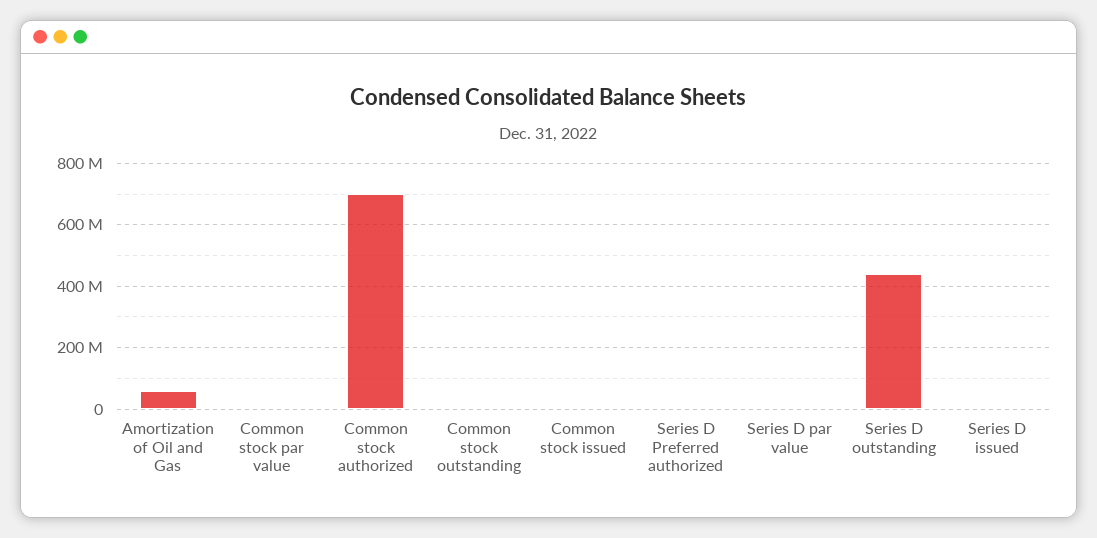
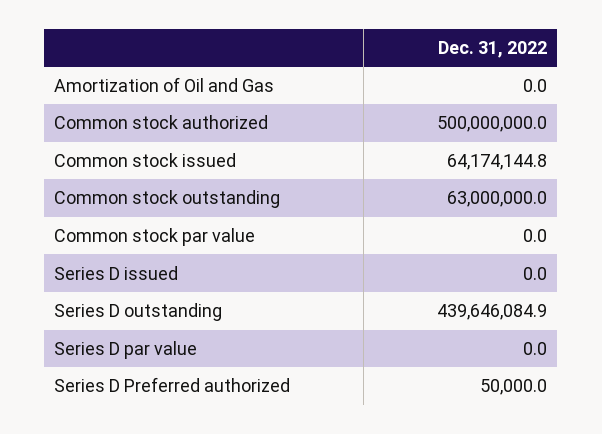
Amortization of Oil and Gas: 60000000 -> 0
Common stock authorized: 700000000 -> 500000000
Common stock outstanding: 0 -> 63000000
Common stock issued: 0 -> 64174144.8

